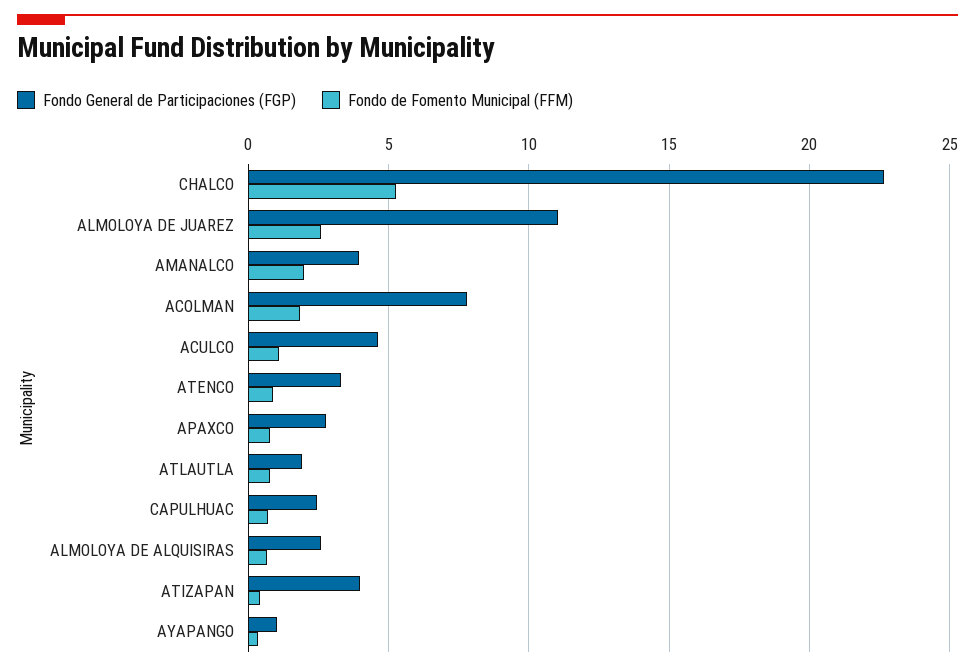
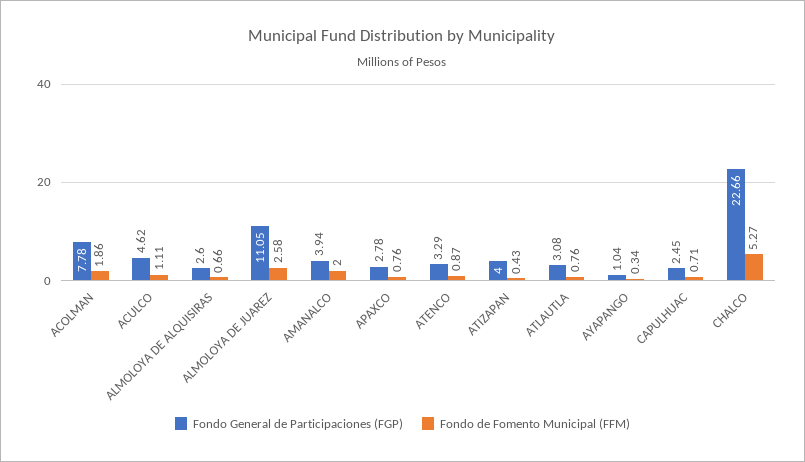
Fondo General de Participaciones (FGP), ATLAUTLA: 2 -> 3.08

